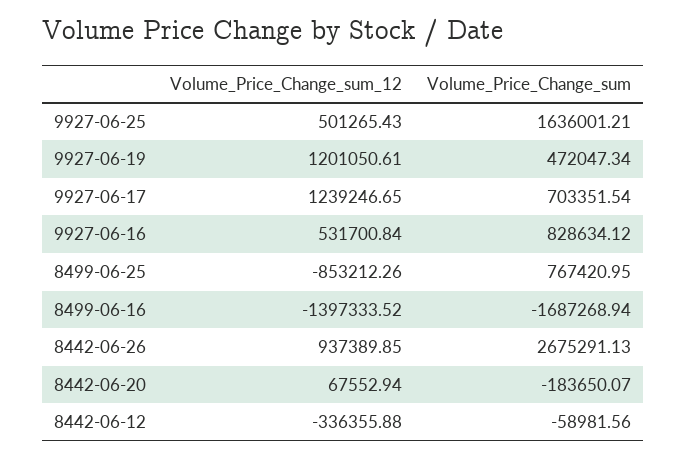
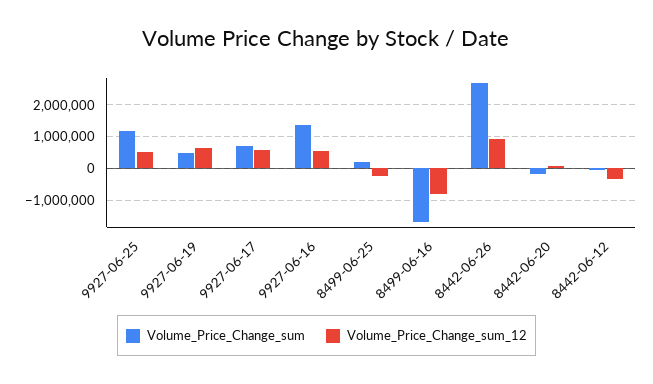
Volume_Price_Change_sum, 9927-06-25: 1636001.21 -> 1200000
Volume_Price_Change_sum_12, 9927-06-19: 1201050.61 -> 600000
Volume_Price_Change_sum_12, 9927-06-17: 1239246.65 -> 600000
Volume_Price_Change_sum, 9927-06-16: 828634.12 -> 1400000
Volume_Price_Change_sum_12, 8499-06-25: -853212.26 -> -200000
Volume_Price_Change_sum, 8499-06-25: 767420.95 -> 200000
Volume_Price_Change_sum_12, 8499-06-16: -1397333.52 -> -800000

